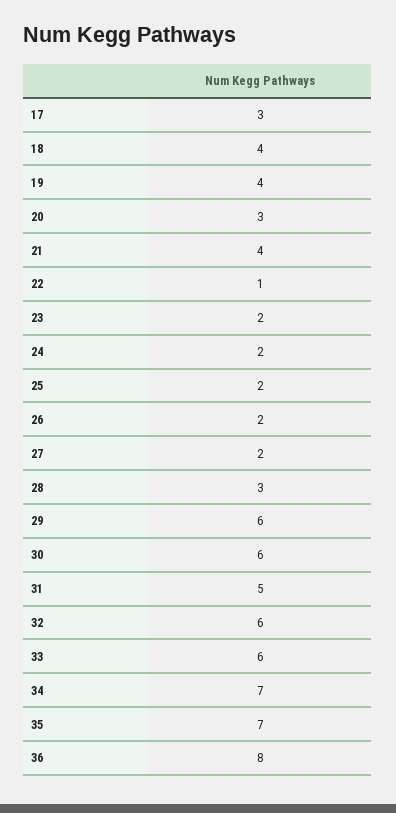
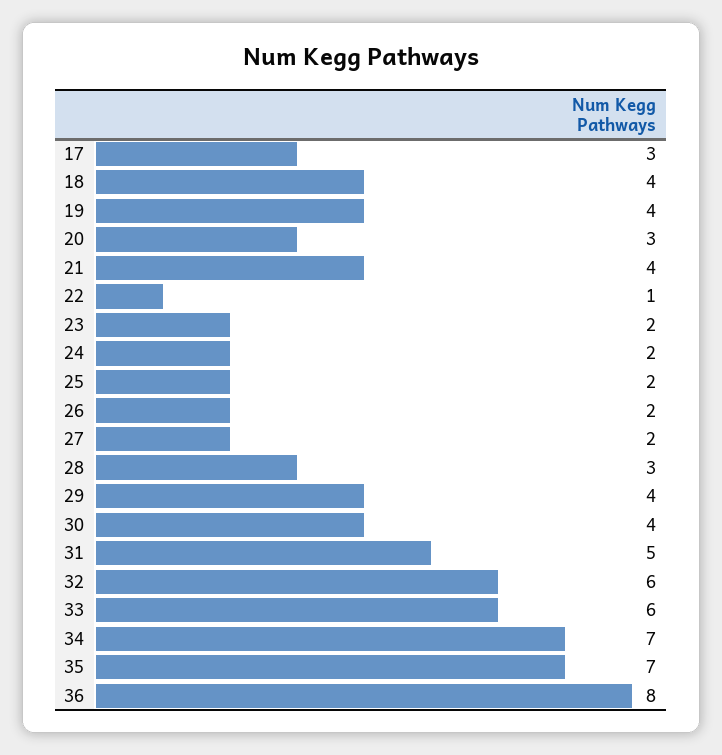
29: 6 -> 4
30: 6 -> 4

